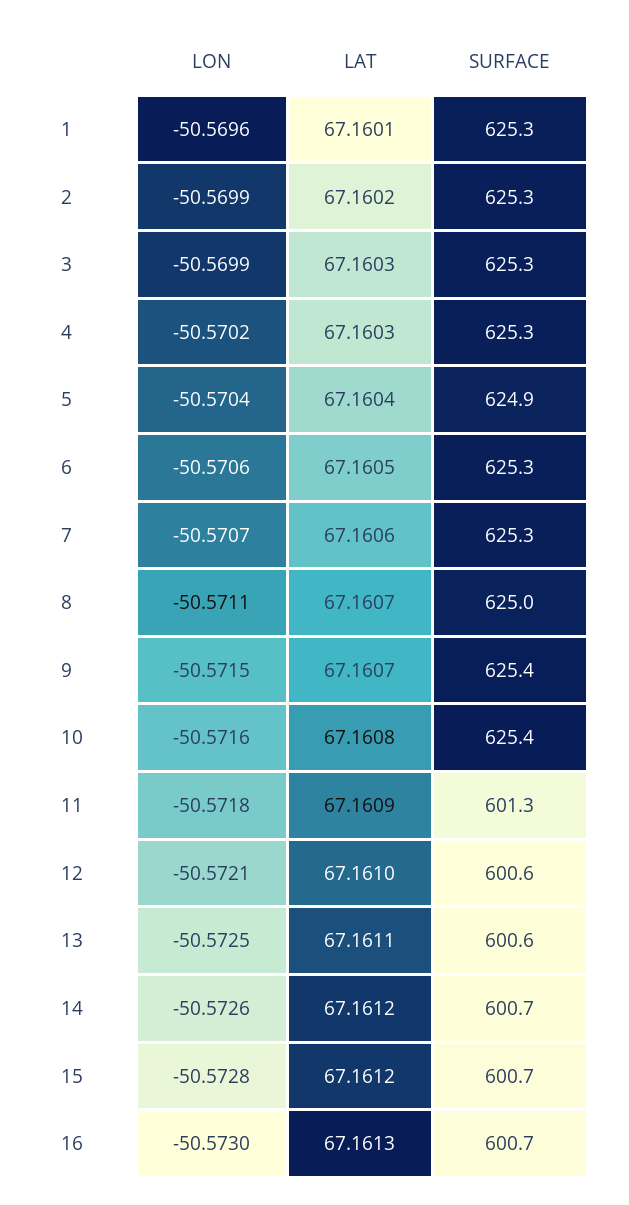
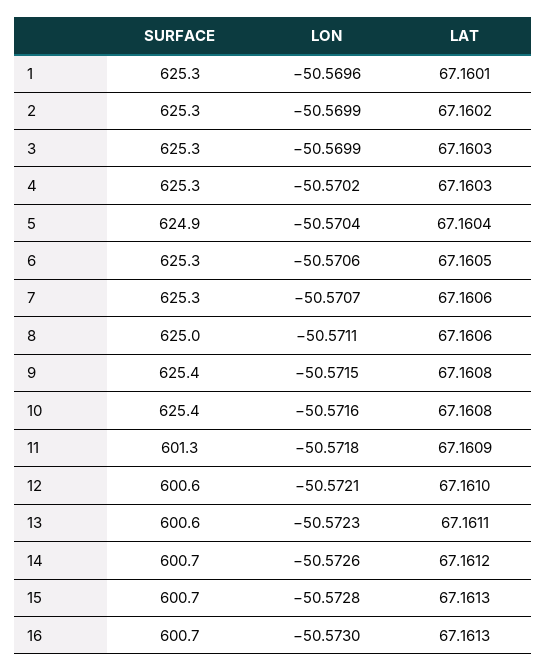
LAT, 8: 67.1607 -> 67.1606
LAT, 9: 67.1607 -> 67.1608
LON, 13: -50.5725 -> -50.5723
LAT, 15: 67.1612 -> 67.1613

